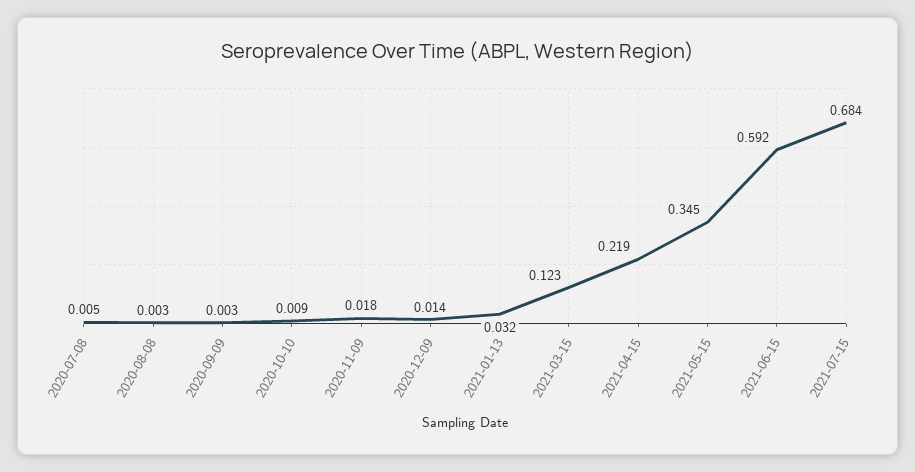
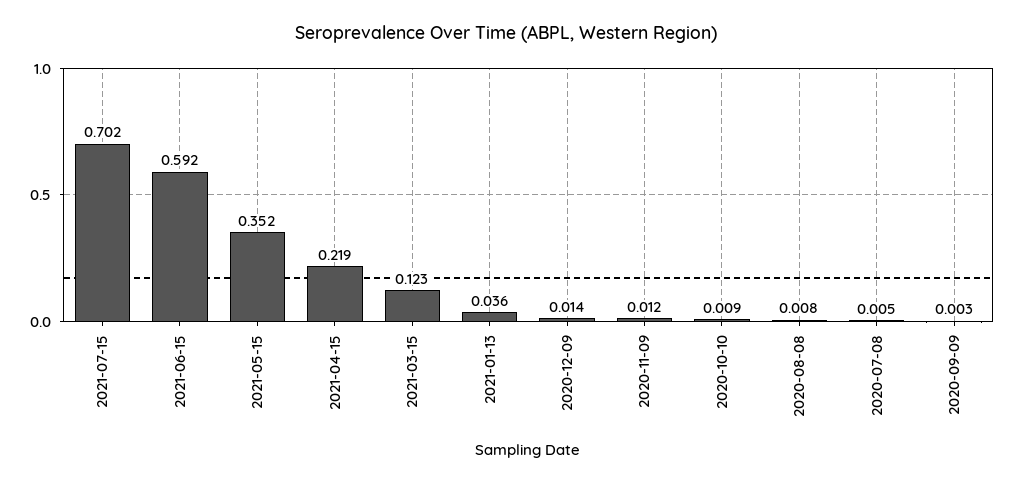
2020-08-08: 0.003 -> 0.008
2020-11-09: 0.018 -> 0.012
2021-01-13: 0.032 -> 0.036
2021-05-15: 0.345 -> 0.352
2021-07-15: 0.684 -> 0.702

